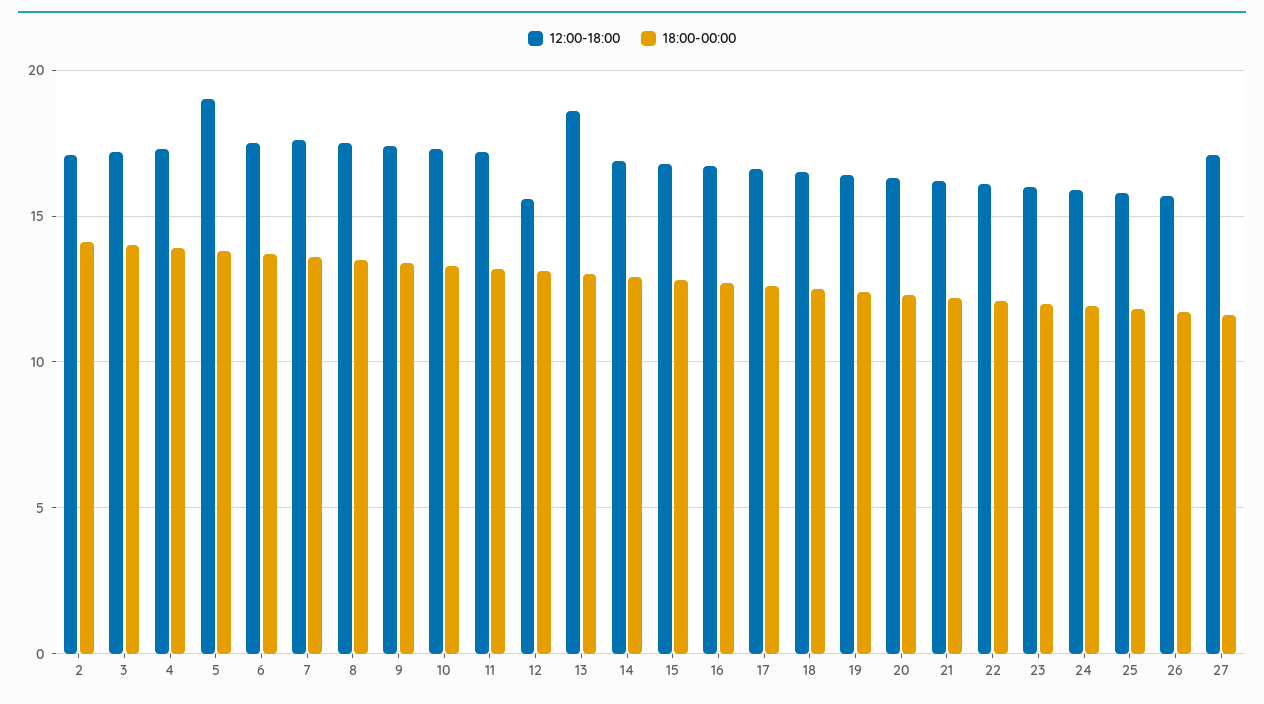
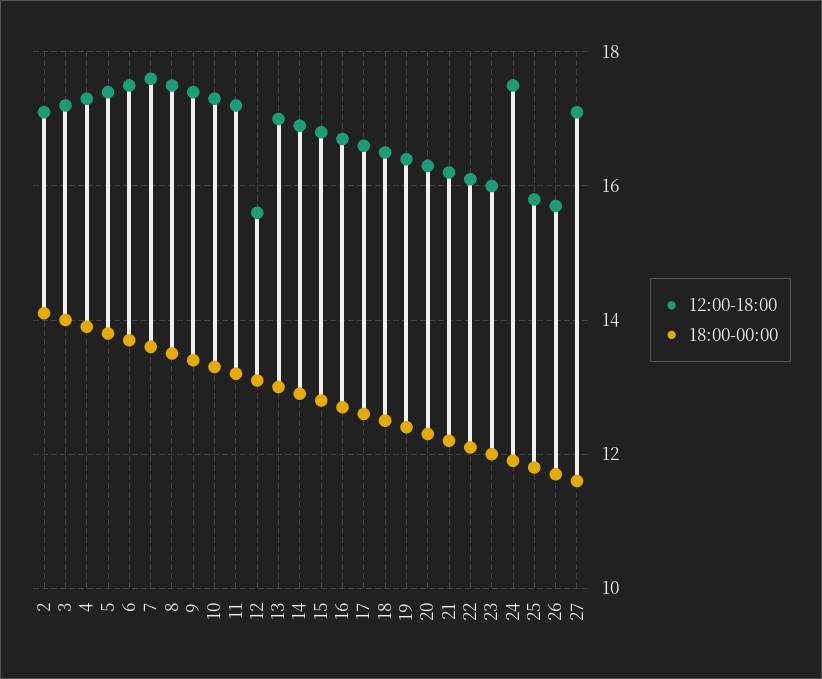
12:00-18:00, 5: 19 -> 17.5
12:00-18:00, 13: 18.5 -> 17
12:00-18:00, 24: 16 -> 17.5

